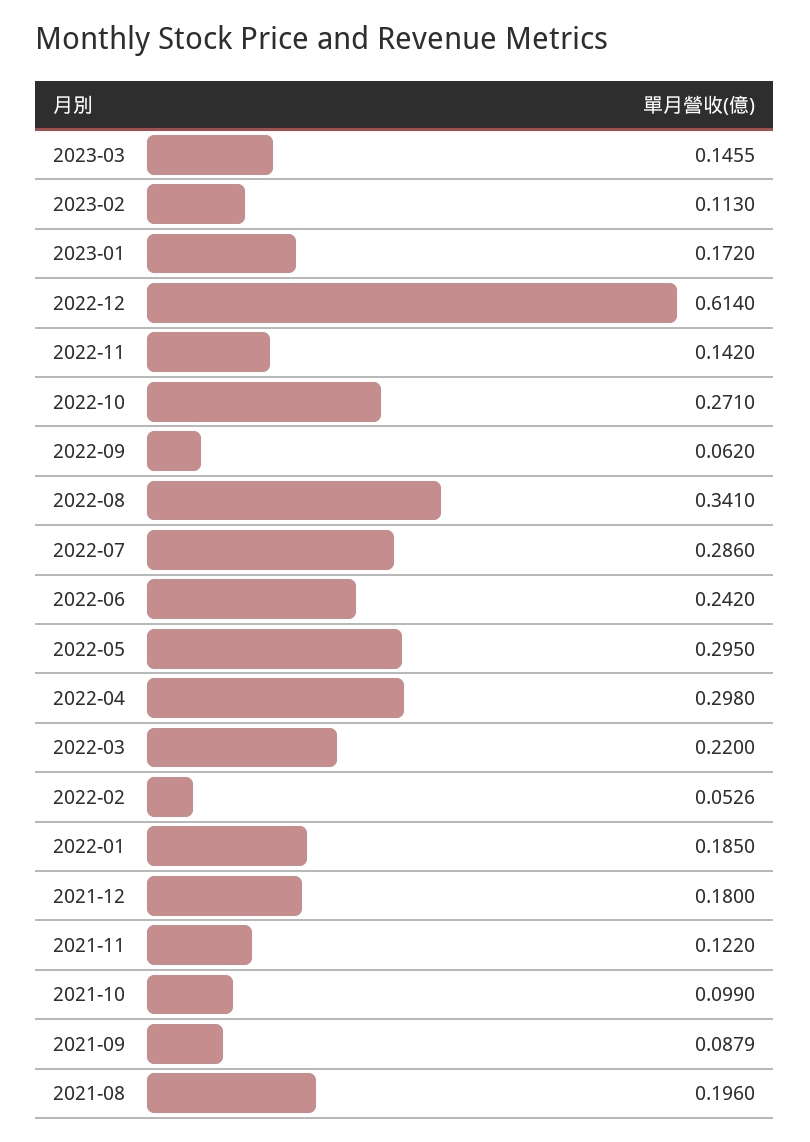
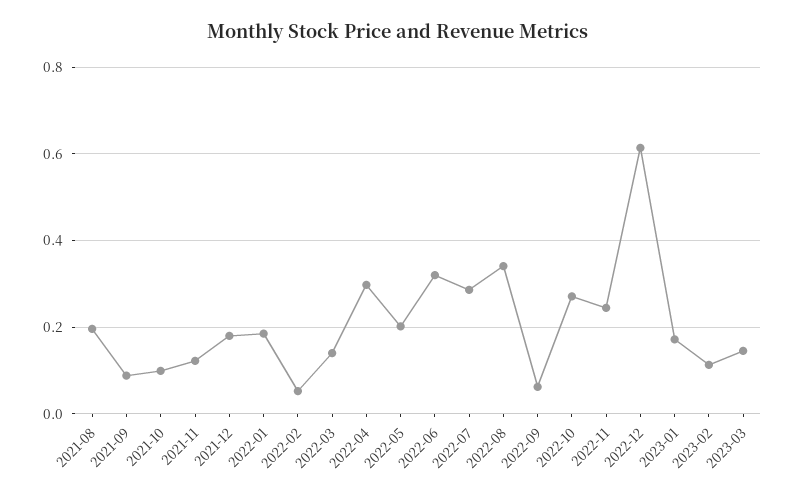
2022-11: 0.142 -> 0.24
2022-06: 0.242 -> 0.32
2022-05: 0.295 -> 0.2
2022-03: 0.22 -> 0.14

